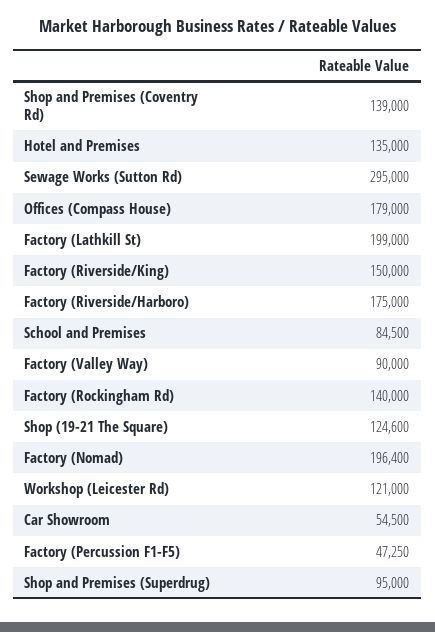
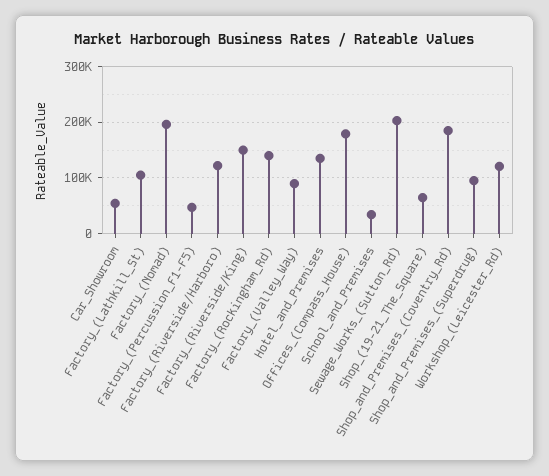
Shop and Premises (Coventry Rd): 139000 -> 180000
Sewage Works (Sutton Rd): 295000 -> 200000
Factory (Lathkill St): 199000 -> 100000
Factory (Riverside/Harboro): 175000 -> 120000
School and Premises: 84500 -> 40000
Shop (19-21 The Square): 124600 -> 60000

